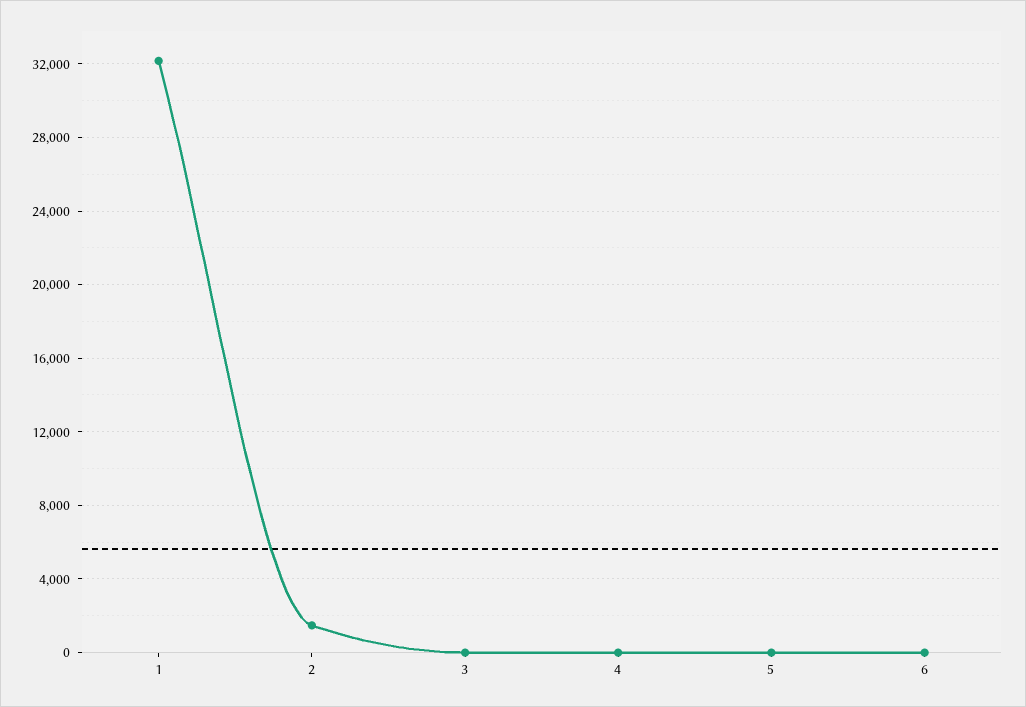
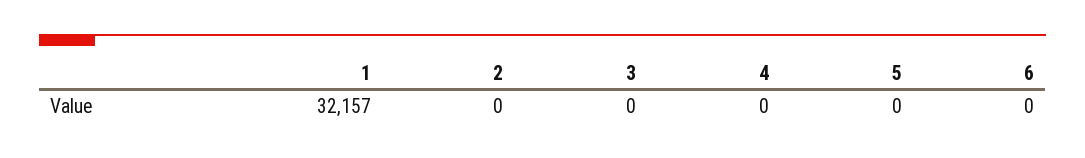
2: 1500 -> 0

